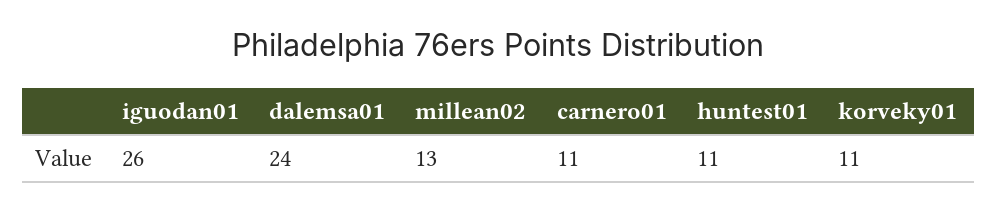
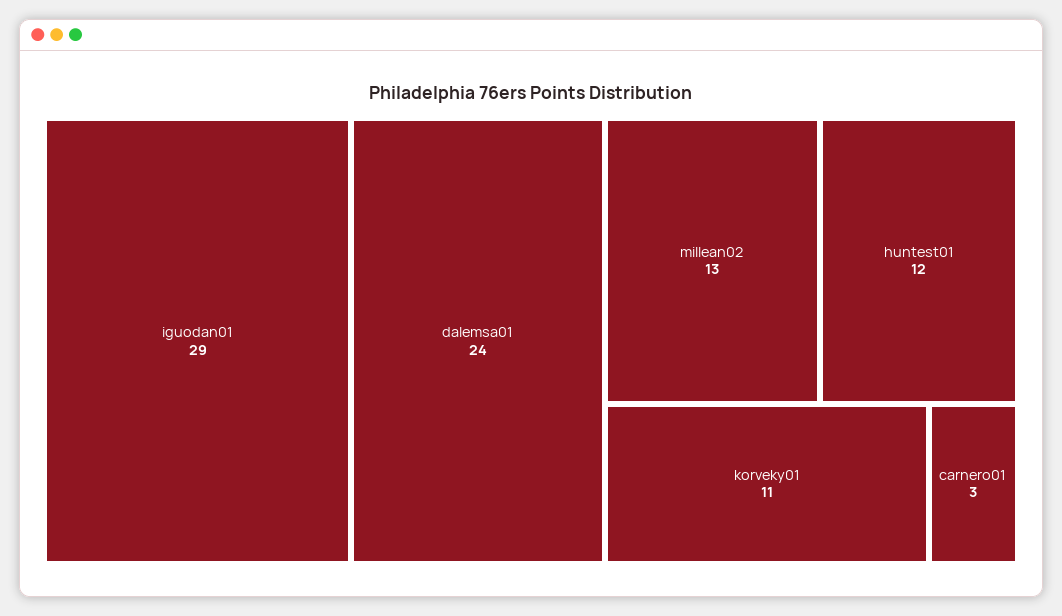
iguodan01: 26 -> 29
carnero01: 11 -> 3
huntest01: 11 -> 12

